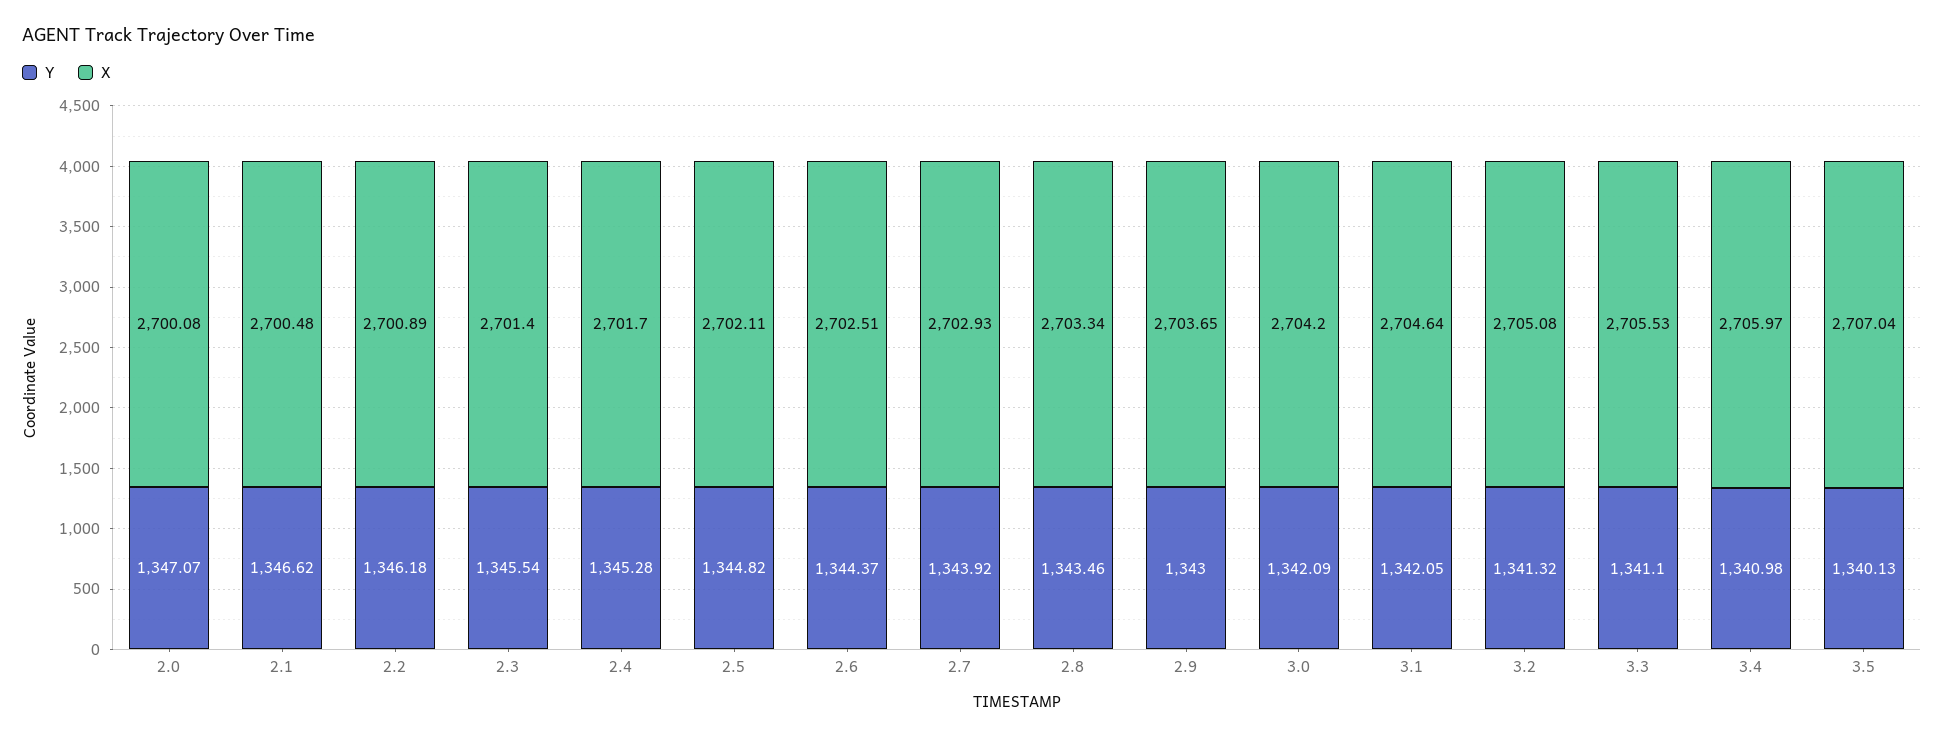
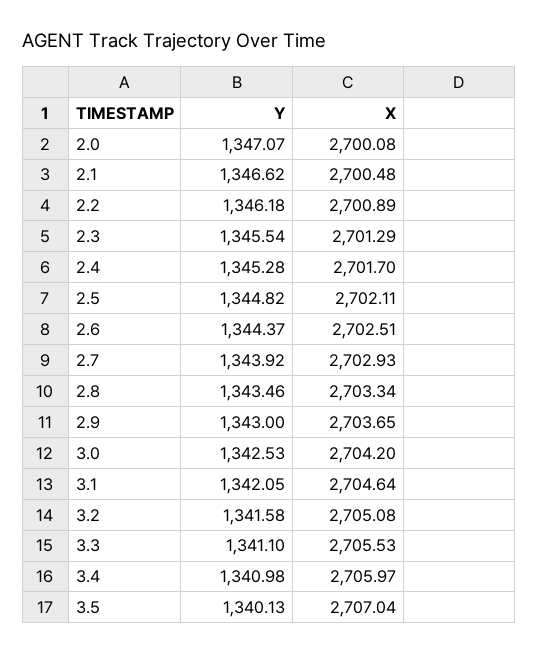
X, 2.3: 2701.4 -> 2701.29
Y, 3.0: 1342.09 -> 1342.53
Y, 3.2: 1341.32 -> 1341.58

